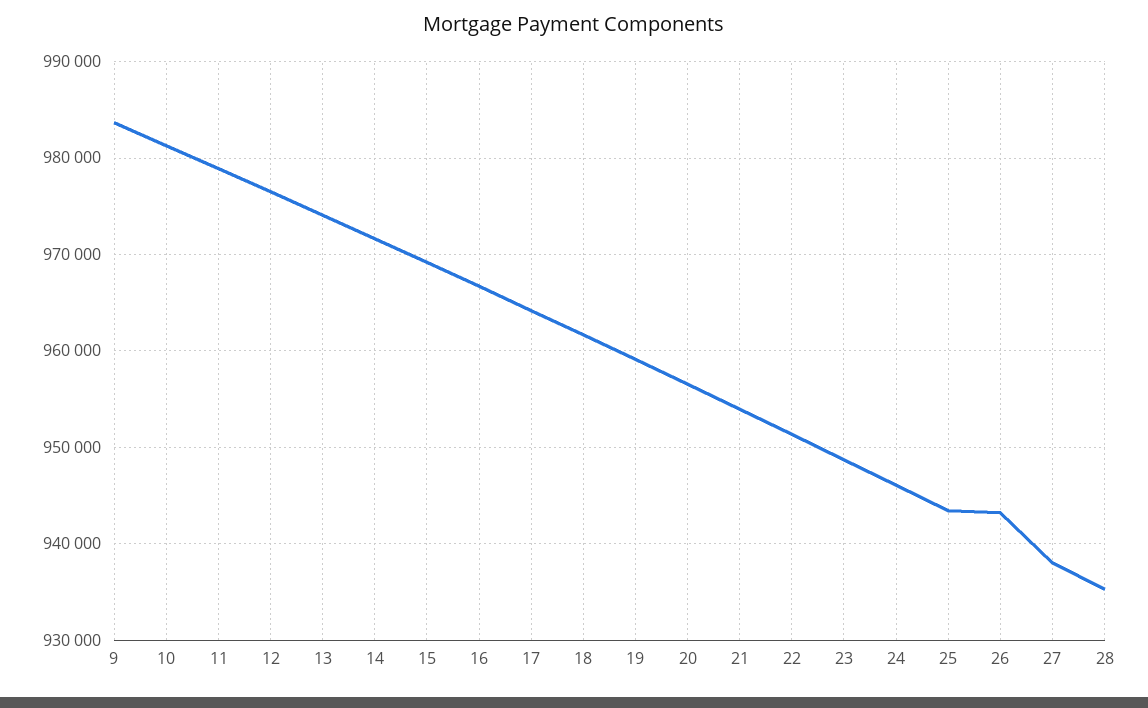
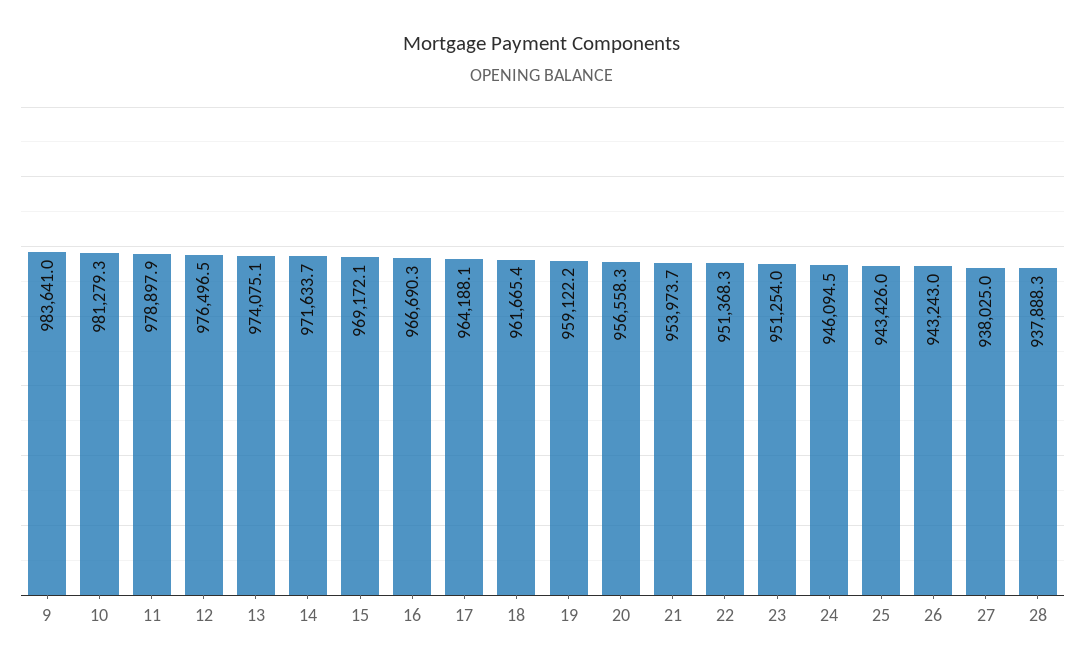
23: 949000 -> 951254
28: 935000 -> 937888.3

